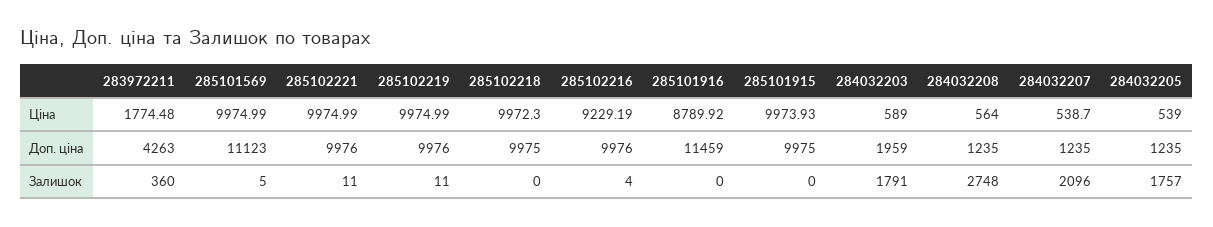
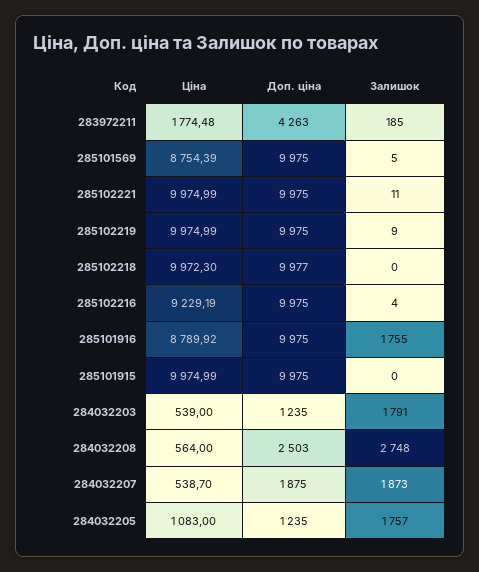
285101569, Ціна: 9974.99 -> 8754.39
285101915, Ціна: 9973.93 -> 9974.99
284032203, Ціна: 589 -> 539
284032205, Ціна: 539 -> 1083
285101569, Доп. ціна: 11123 -> 9975
285102221, Доп. ціна: 9976 -> 9975
285102219, Доп. ціна: 9976 -> 9975
285102218, Доп. ціна: 9975 -> 9977
285102216, Доп. ціна: 9976 -> 9975
285101916, Доп. ціна: 11459 -> 9975
284032203, Доп. ціна: 1959 -> 1235
284032208, Доп. ціна: 1235 -> 2503
284032207, Доп. ціна: 1235 -> 1875
283972211, Залишок: 360 -> 185
285102219, Залишок: 11 -> 9
285101916, Залишок: 0 -> 1755
284032207, Залишок: 2096 -> 1873

